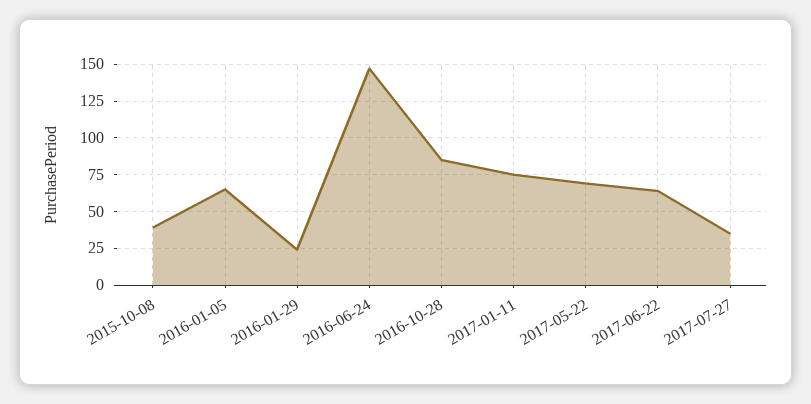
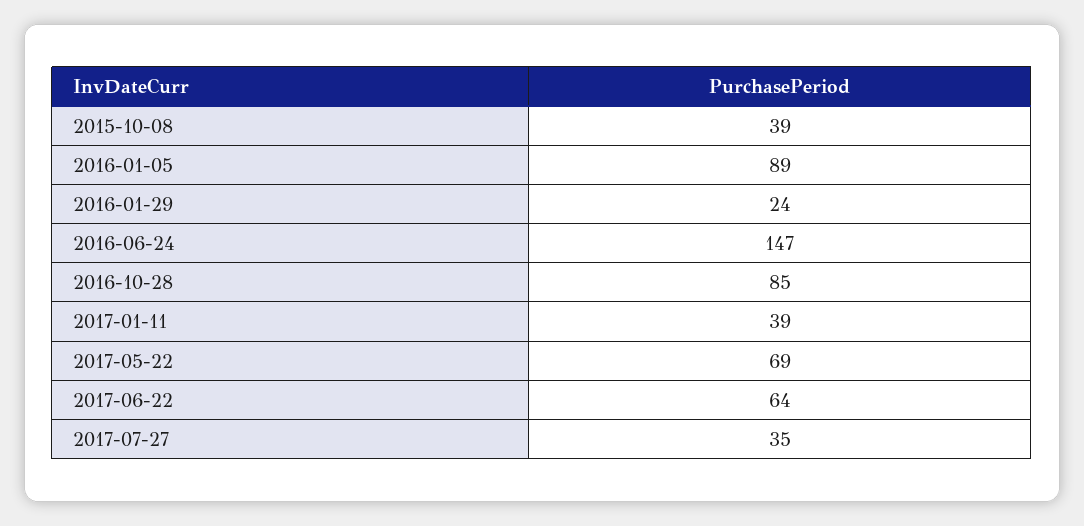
2016-01-05: 65 -> 89
2017-01-11: 75 -> 39

